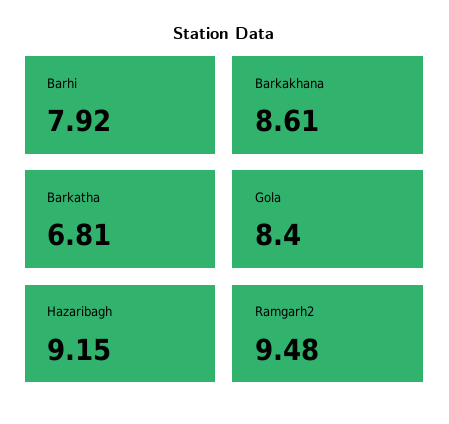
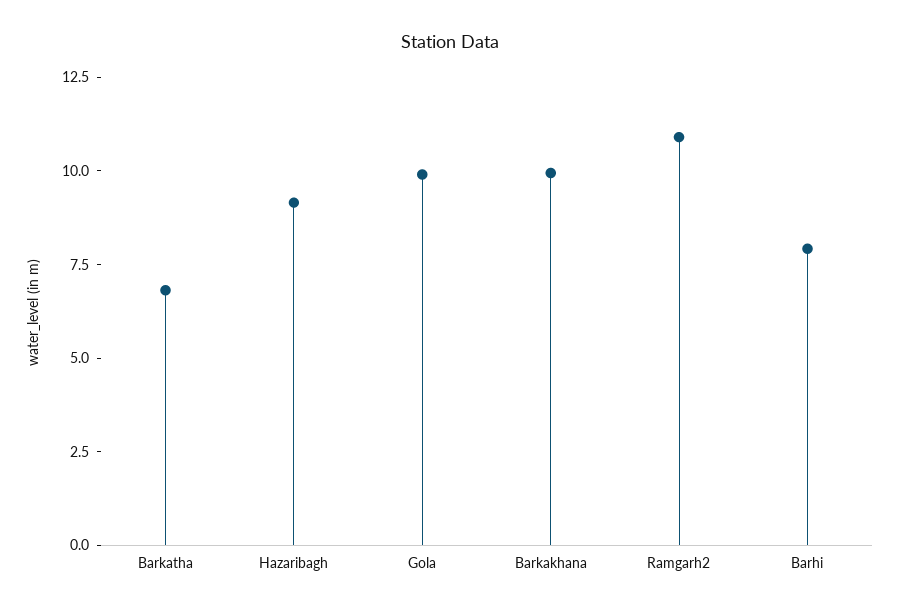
Barkakhana: 8.61 -> 10
Gola: 8.4 -> 10
Ramgarh2: 9.48 -> 11

